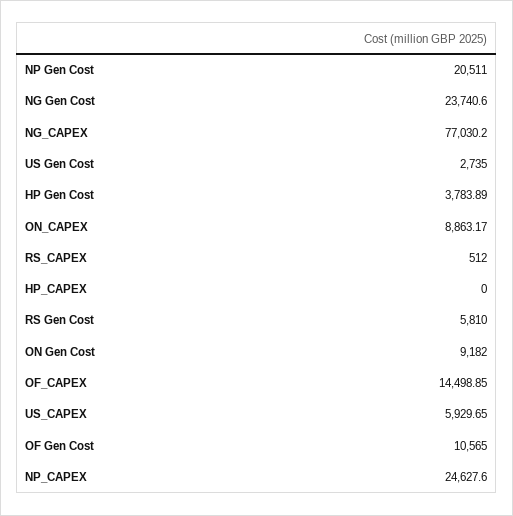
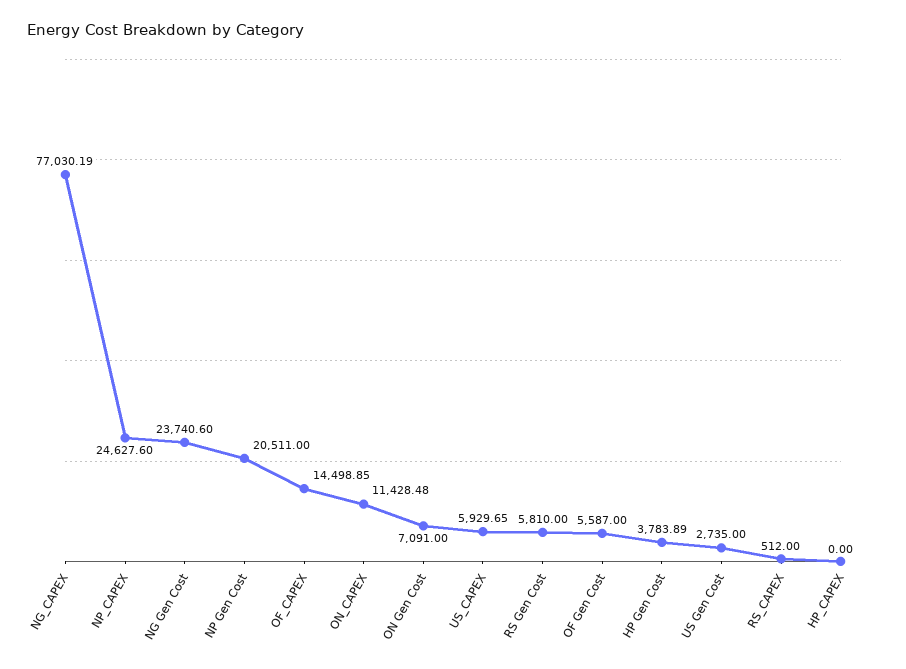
NG_CAPEX: 77030.2 -> 77030.19
ON_CAPEX: 8863.17 -> 11428.48
ON Gen Cost: 9182 -> 7091
OF Gen Cost: 10565 -> 5587

